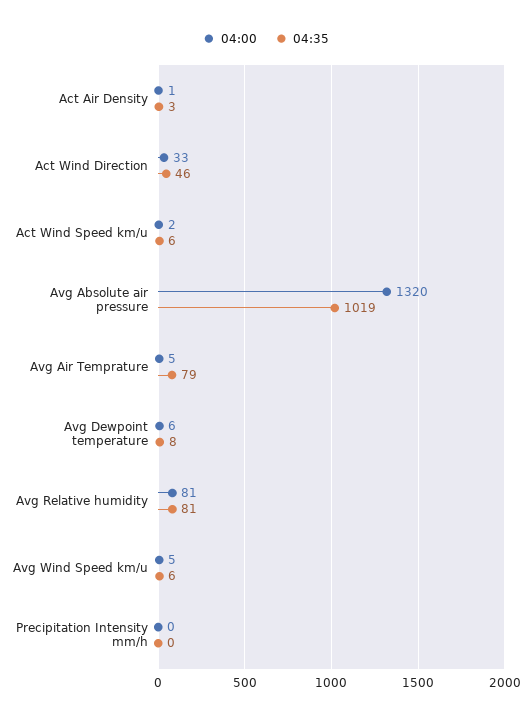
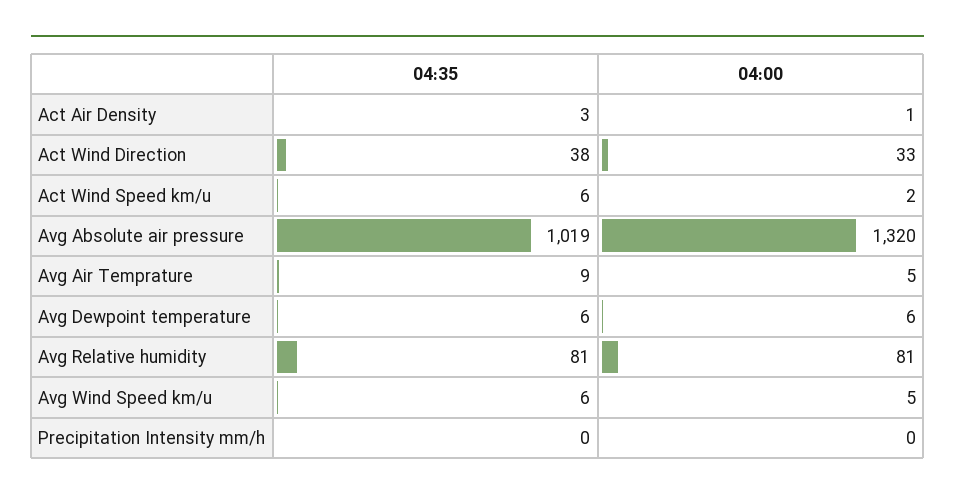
04:35, Act Wind Direction: 46 -> 38
04:35, Avg Air Temprature: 79 -> 9
04:35, Avg Dewpoint temperature: 8 -> 6

